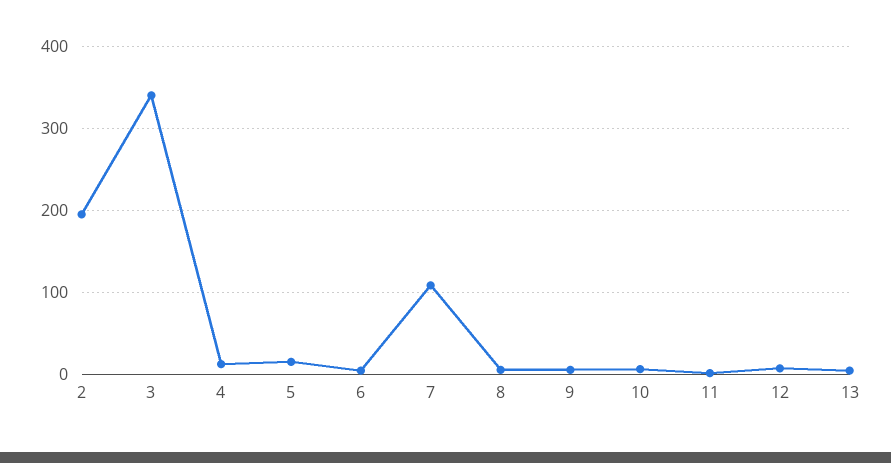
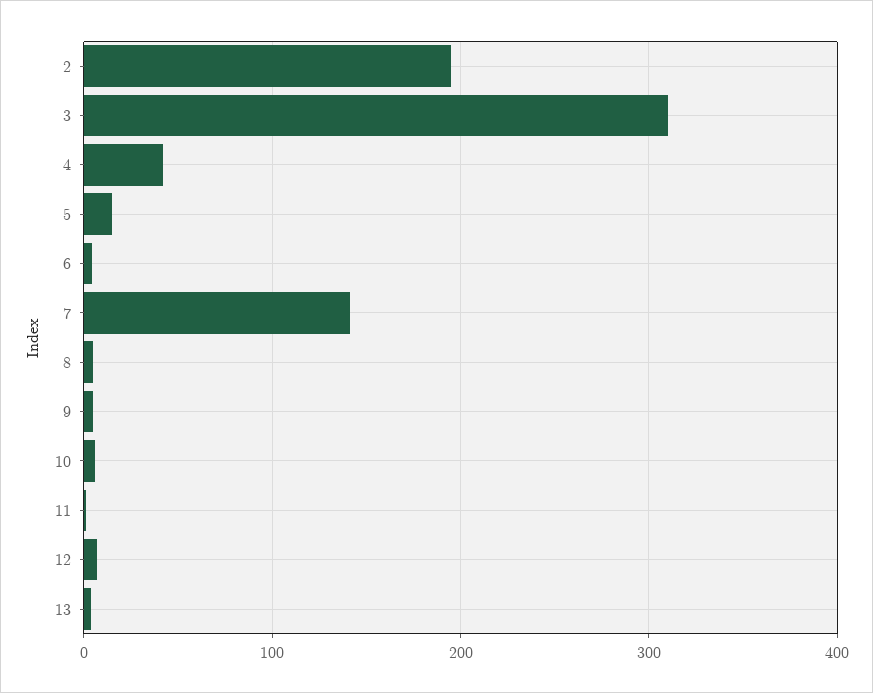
3: 340 -> 310
4: 10 -> 40
7: 110 -> 140

